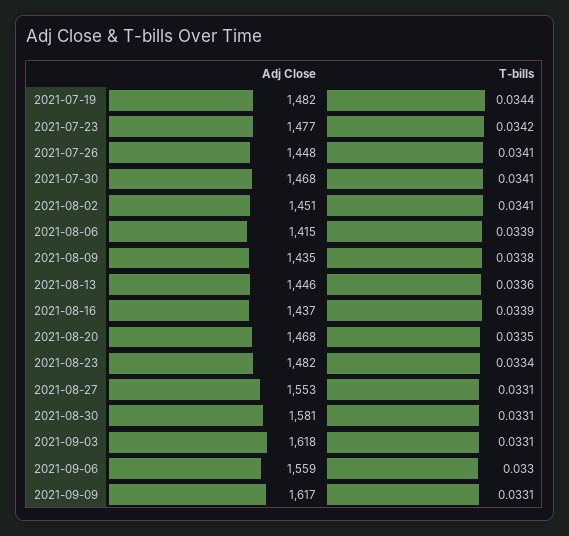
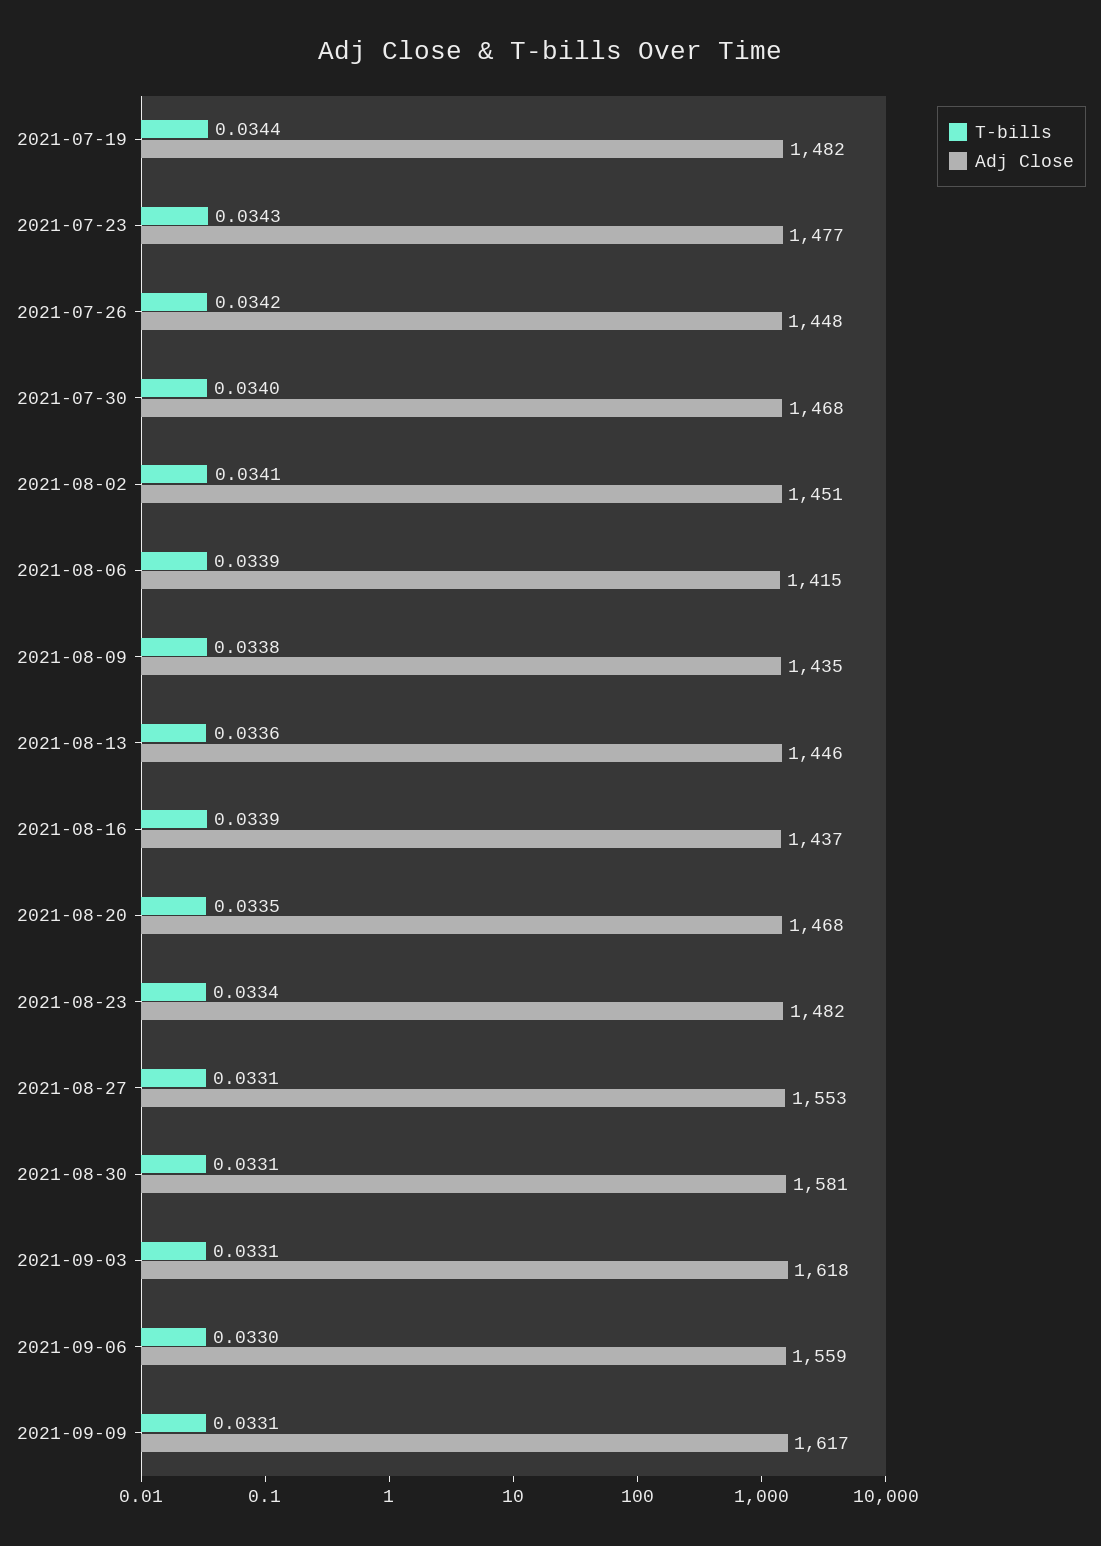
T-bills, 2021-07-23: 0.0342 -> 0.0343
T-bills, 2021-07-26: 0.0341 -> 0.0342
T-bills, 2021-07-30: 0.0341 -> 0.034

